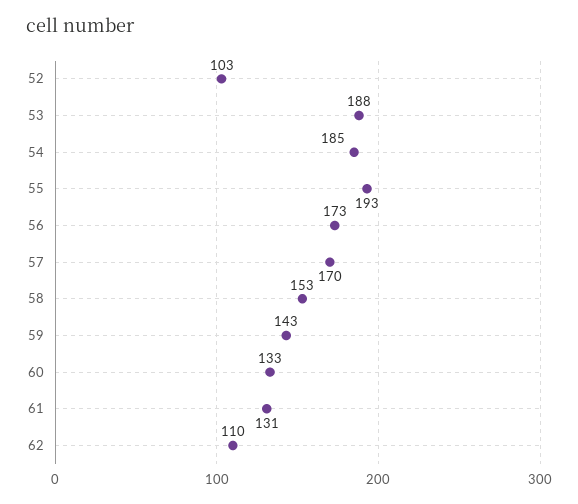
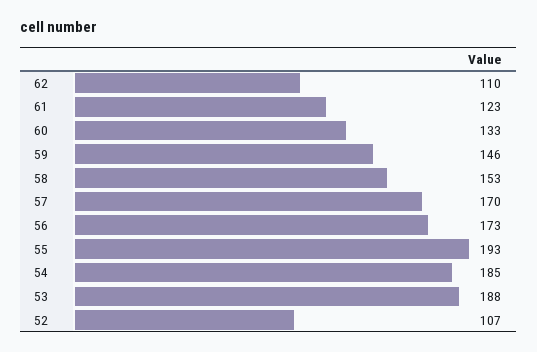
52: 103 -> 107
59: 143 -> 146
61: 131 -> 123

